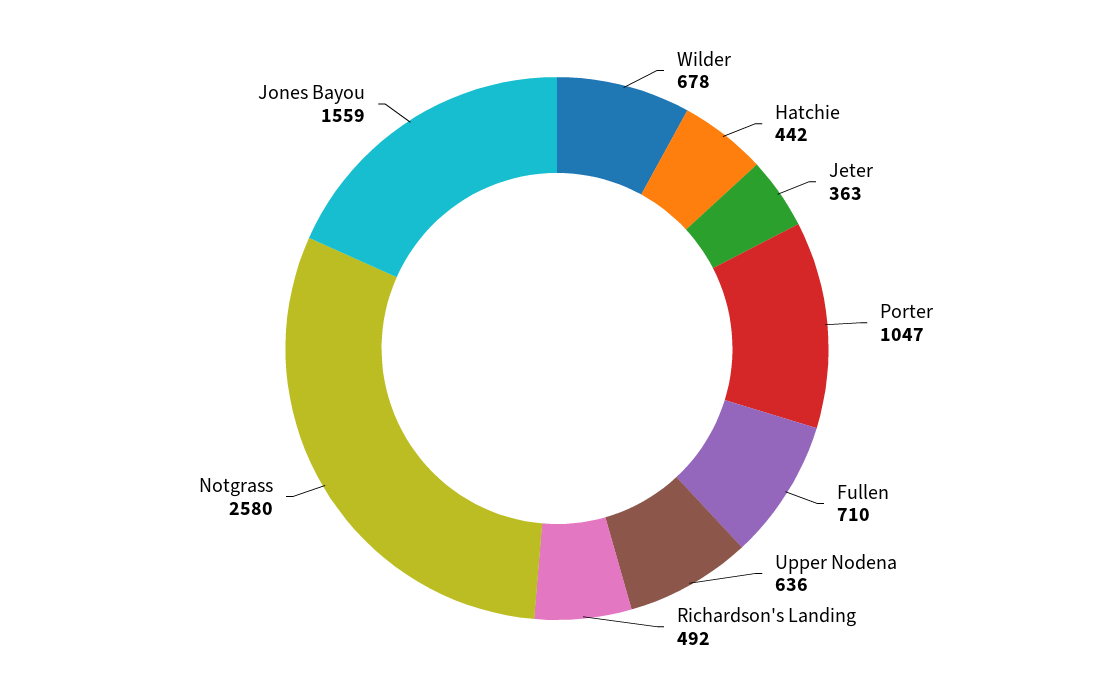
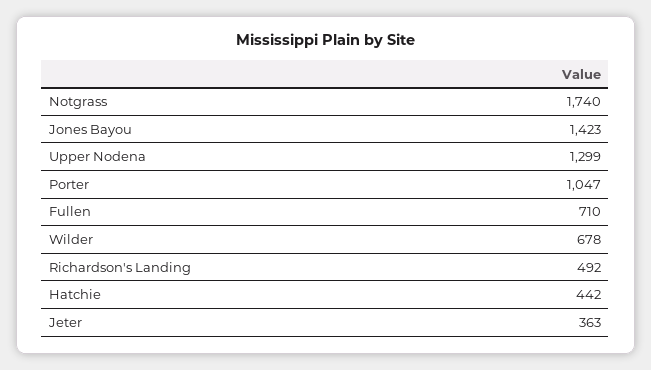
Upper Nodena: 636 -> 1299
Notgrass: 2580 -> 1740
Jones Bayou: 1559 -> 1423

